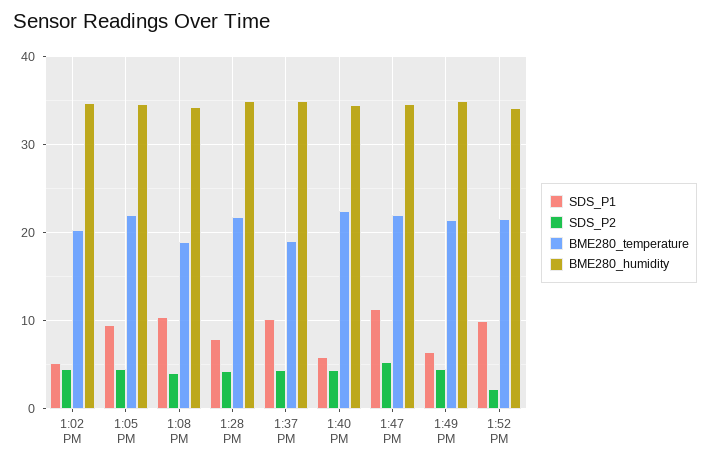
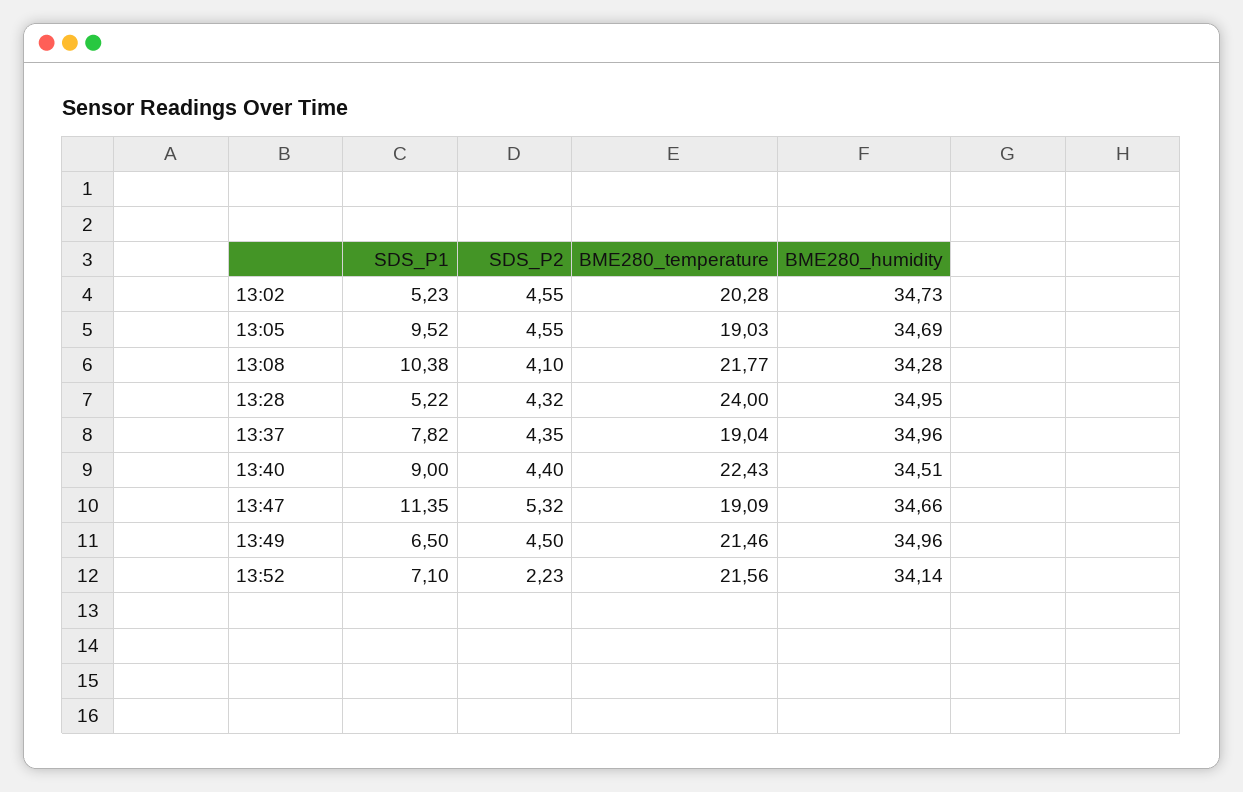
BME280_temperature, 1:05 PM: 22 -> 19.03
BME280_temperature, 1:08 PM: 19 -> 21.77
SDS_P1, 1:28 PM: 8 -> 5.22
BME280_temperature, 1:28 PM: 22 -> 24
SDS_P1, 1:37 PM: 10 -> 7.82
SDS_P1, 1:40 PM: 6 -> 9
BME280_temperature, 1:47 PM: 22 -> 19.09
SDS_P1, 1:52 PM: 10 -> 7.1

